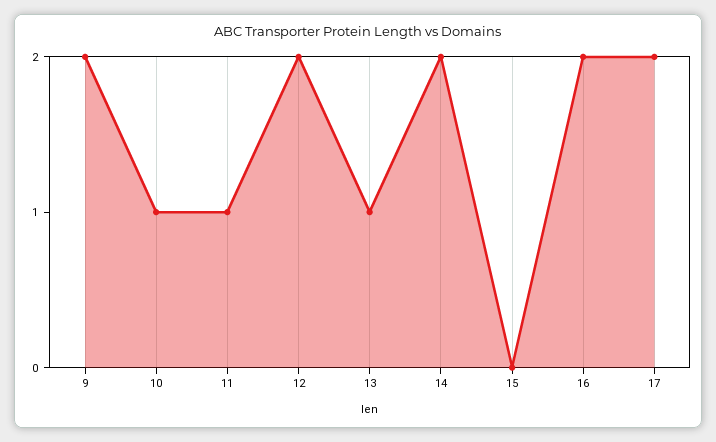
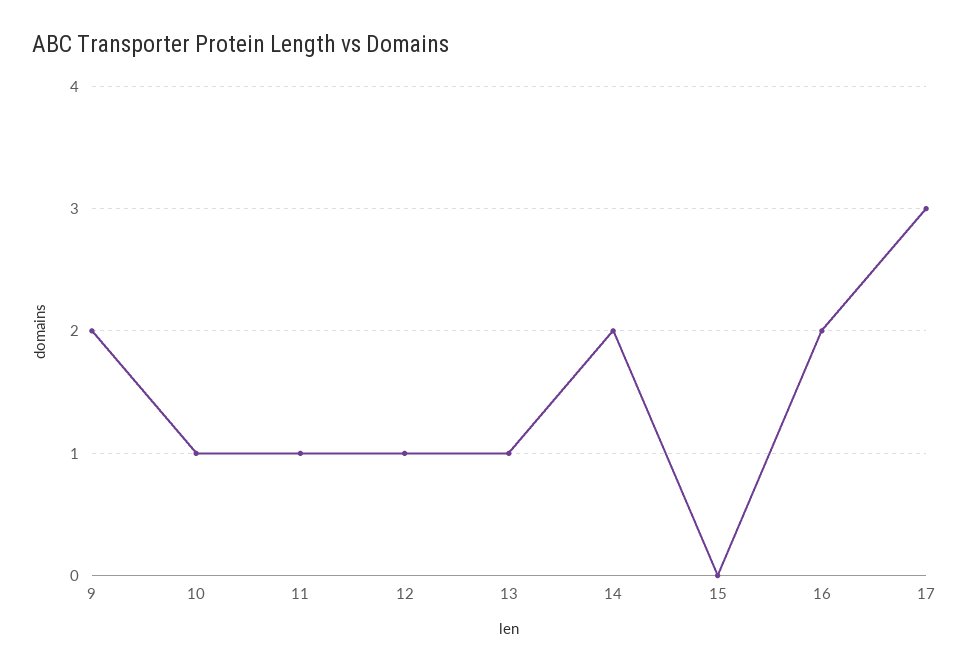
12: 2 -> 1
17: 2 -> 3

